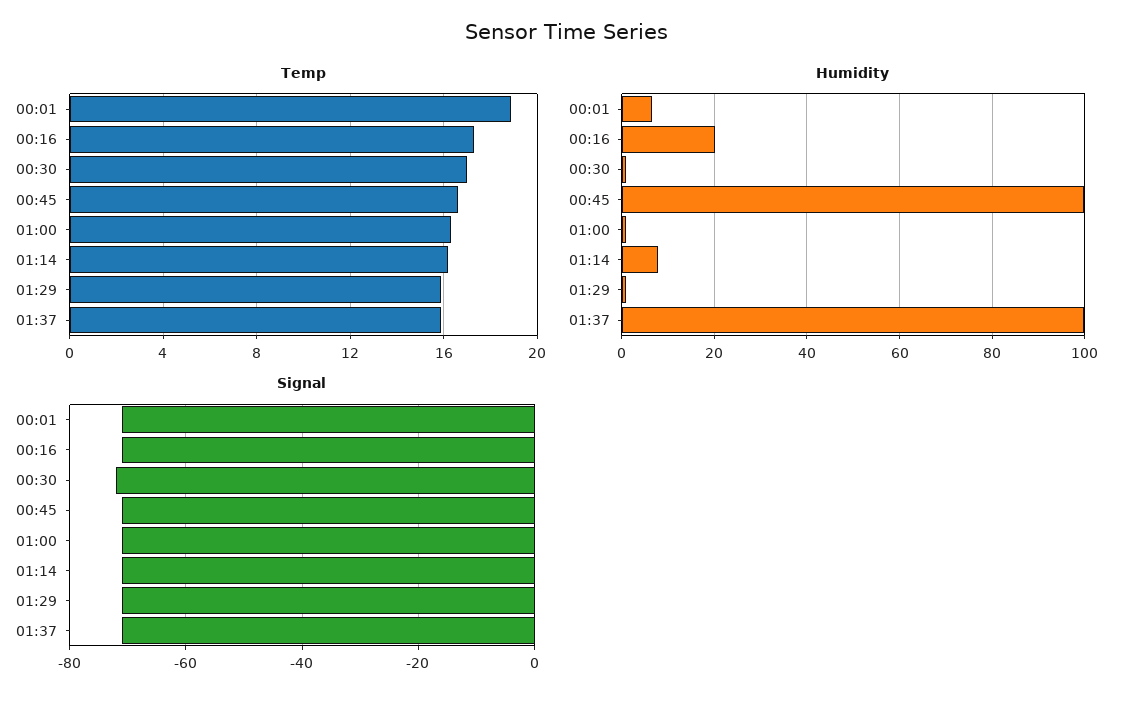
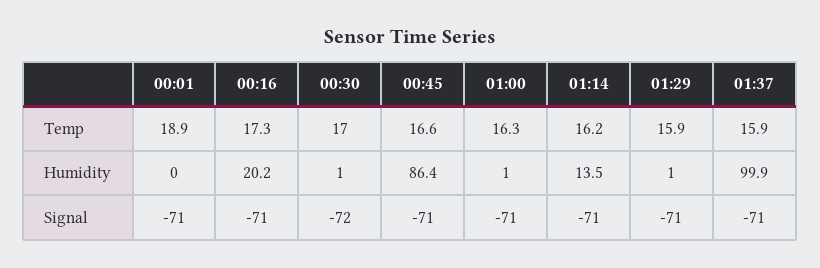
Humidity, 00:01: 6 -> 0
Humidity, 00:45: 100 -> 86.4
Humidity, 01:14: 8 -> 13.5

